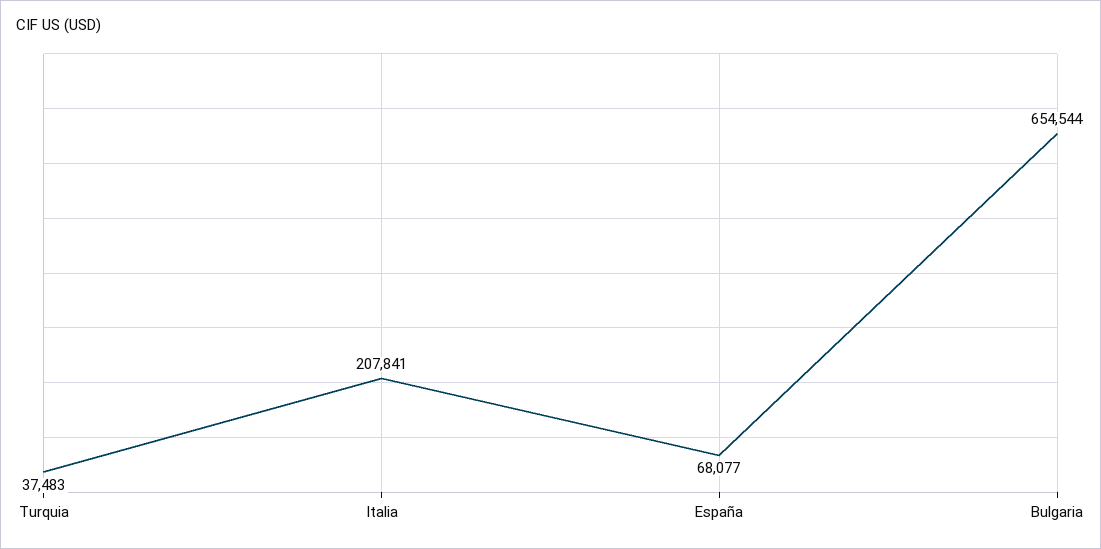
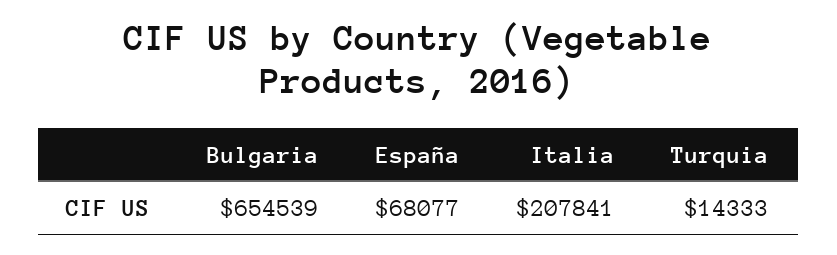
Turquia: 37483 -> 14333
Bulgaria: 654544 -> 654539

